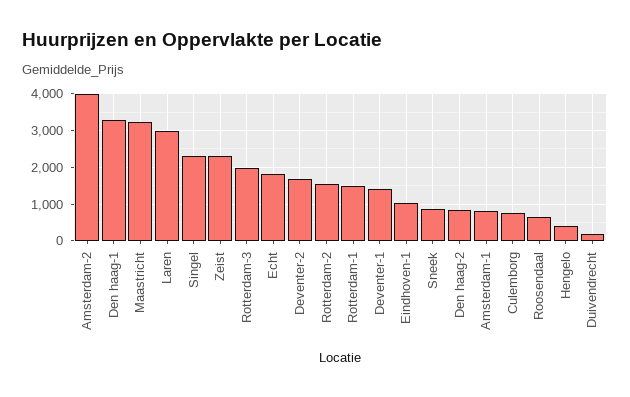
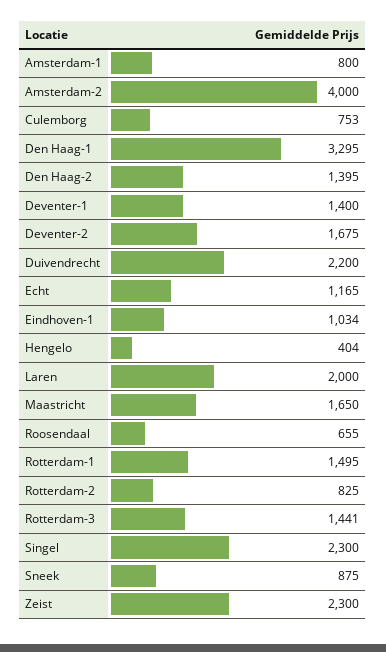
Maastricht: 3200 -> 1650
Laren: 3000 -> 2000
Rotterdam-3: 2000 -> 1441
Echt: 1800 -> 1165
Rotterdam-2: 1600 -> 825
Den haag-2: 800 -> 1395
Duivendrecht: 200 -> 2200

